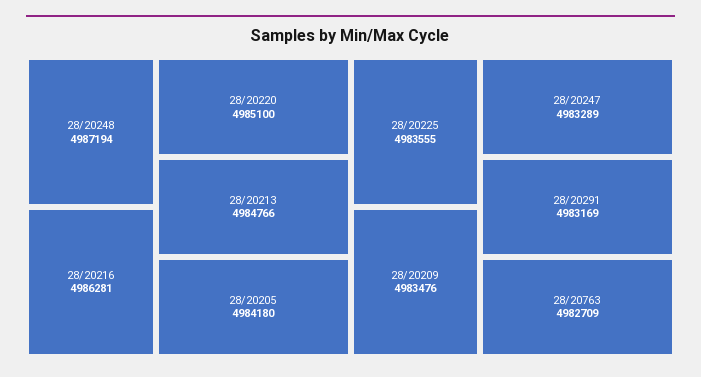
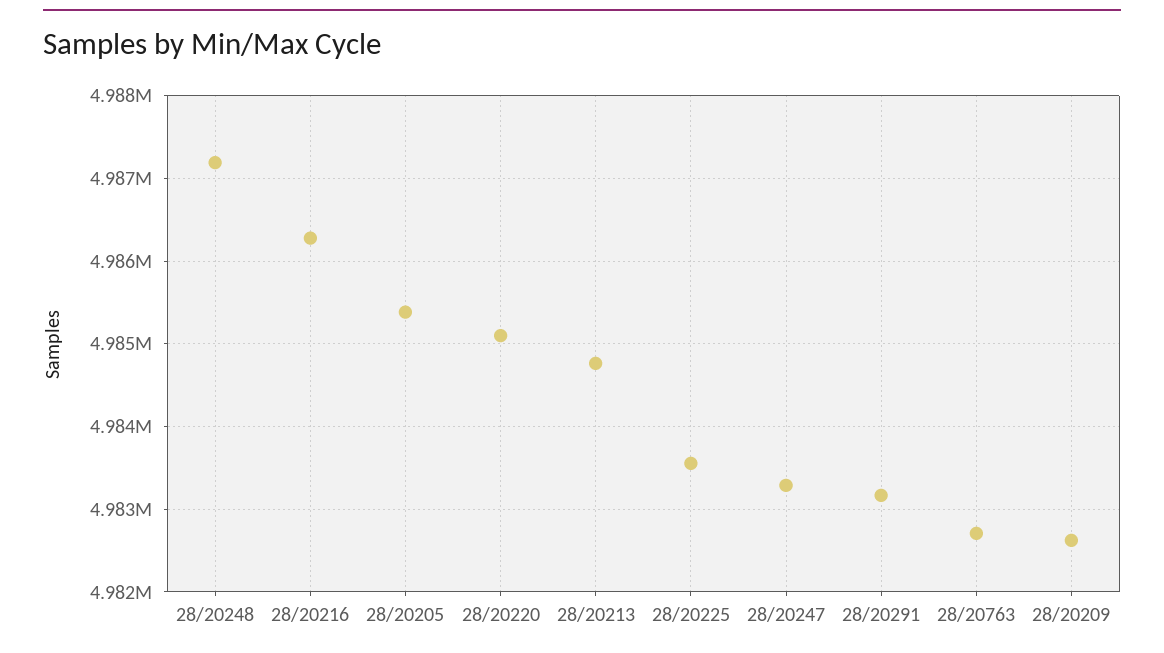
28/20205: 4984180 -> 4985400
28/20209: 4983476 -> 4982600

